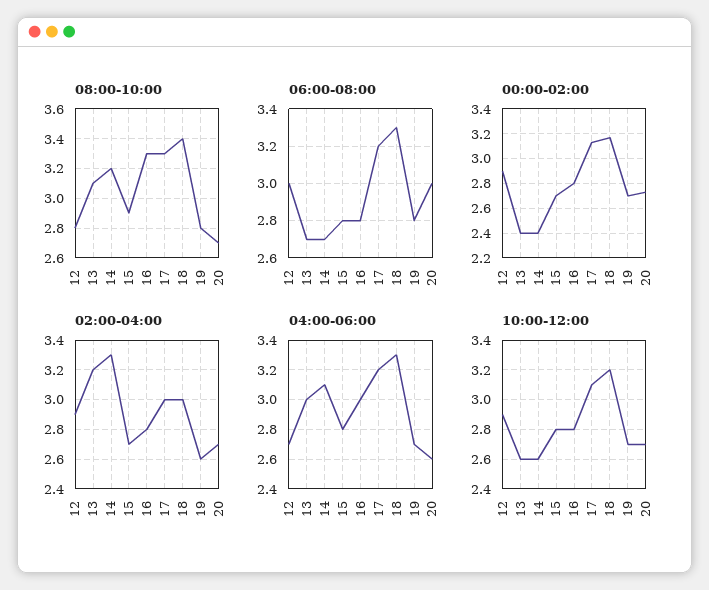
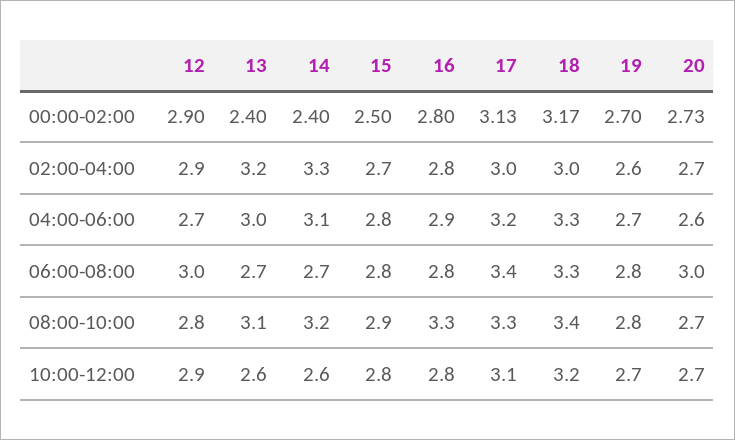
06:00-08:00, 17: 3.2 -> 3.4
00:00-02:00, 15: 2.7 -> 2.5
04:00-06:00, 16: 3 -> 2.9

